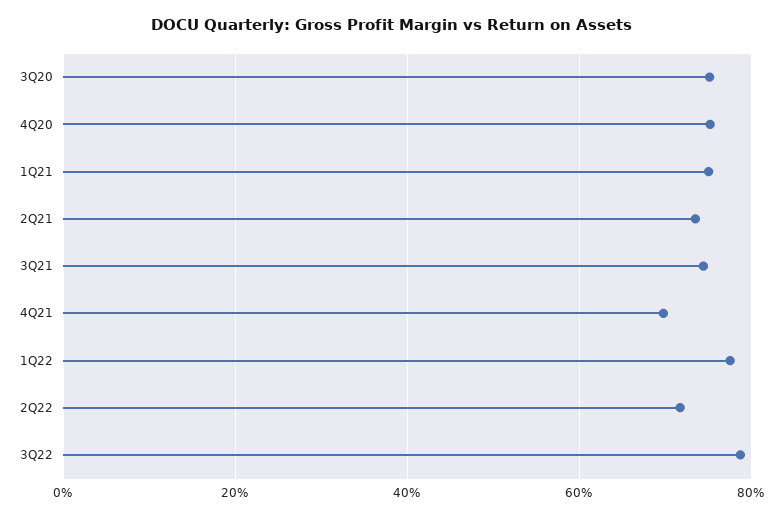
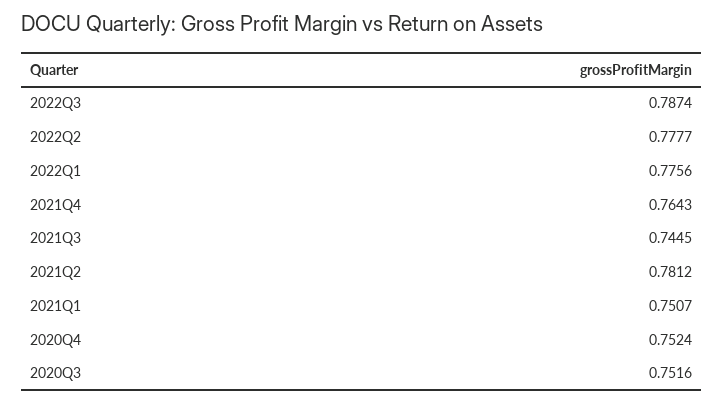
2Q21: 0.74 -> 0.7812
4Q21: 0.7 -> 0.7643
2Q22: 0.72 -> 0.7777

